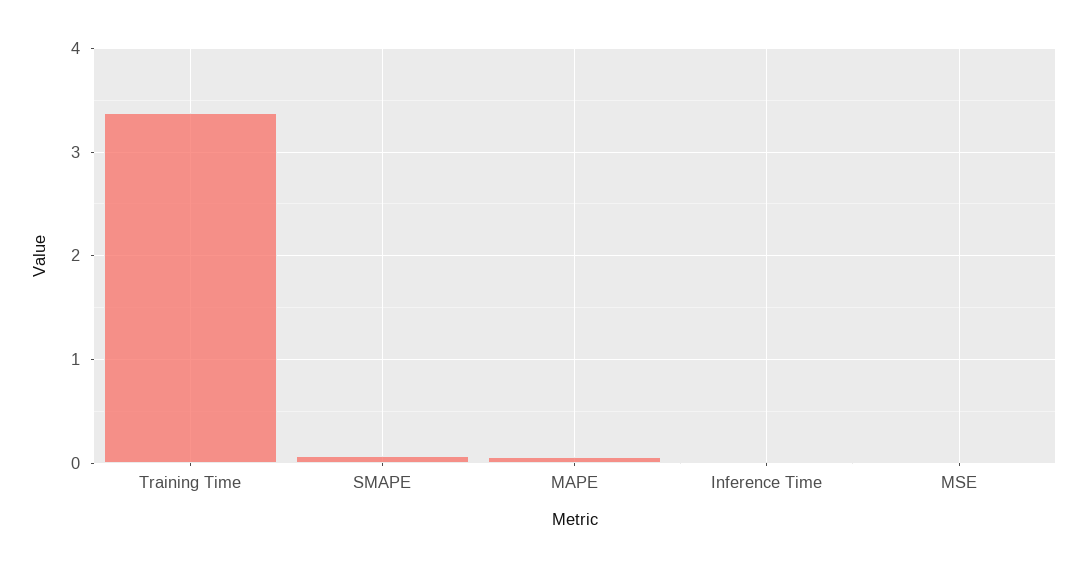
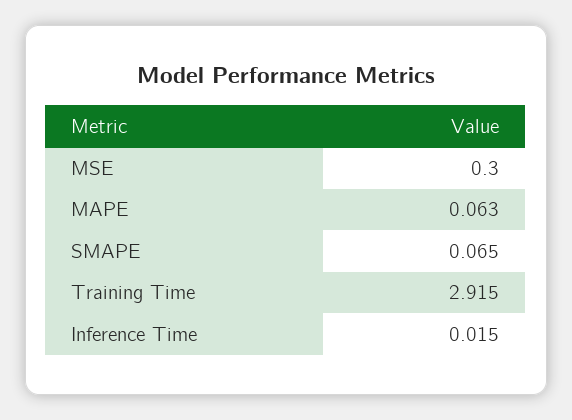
Training Time: 3.4 -> 2.915
MSE: 0 -> 0.3

